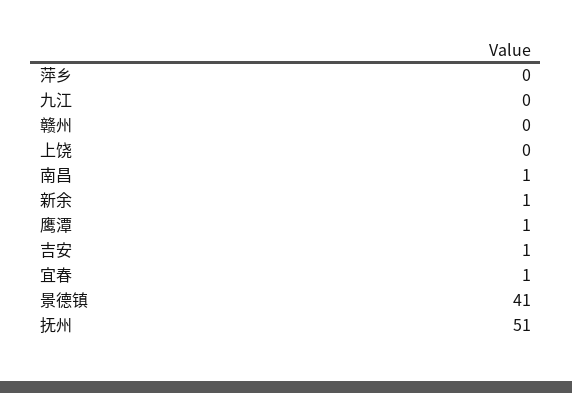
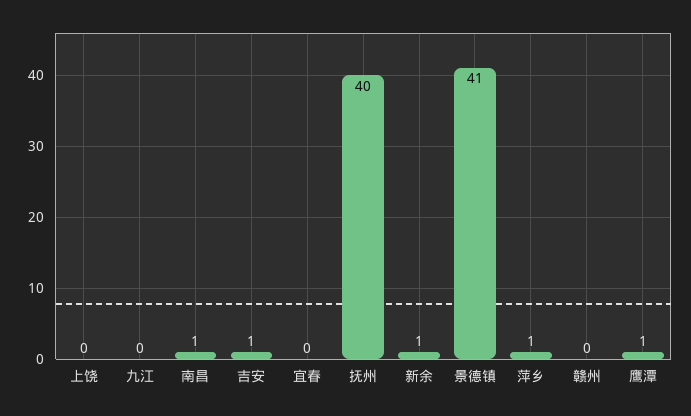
萍乡: 0 -> 1
宜春: 1 -> 0
抚州: 51 -> 40

